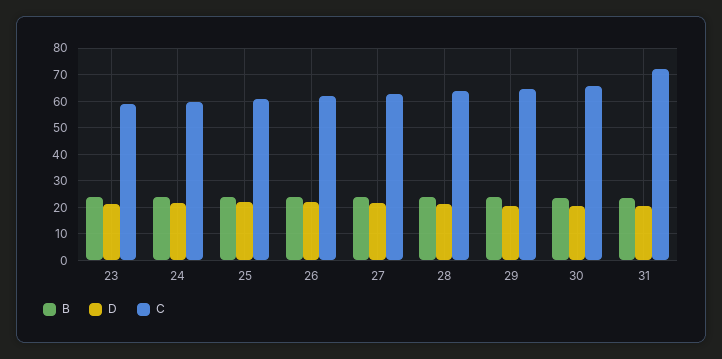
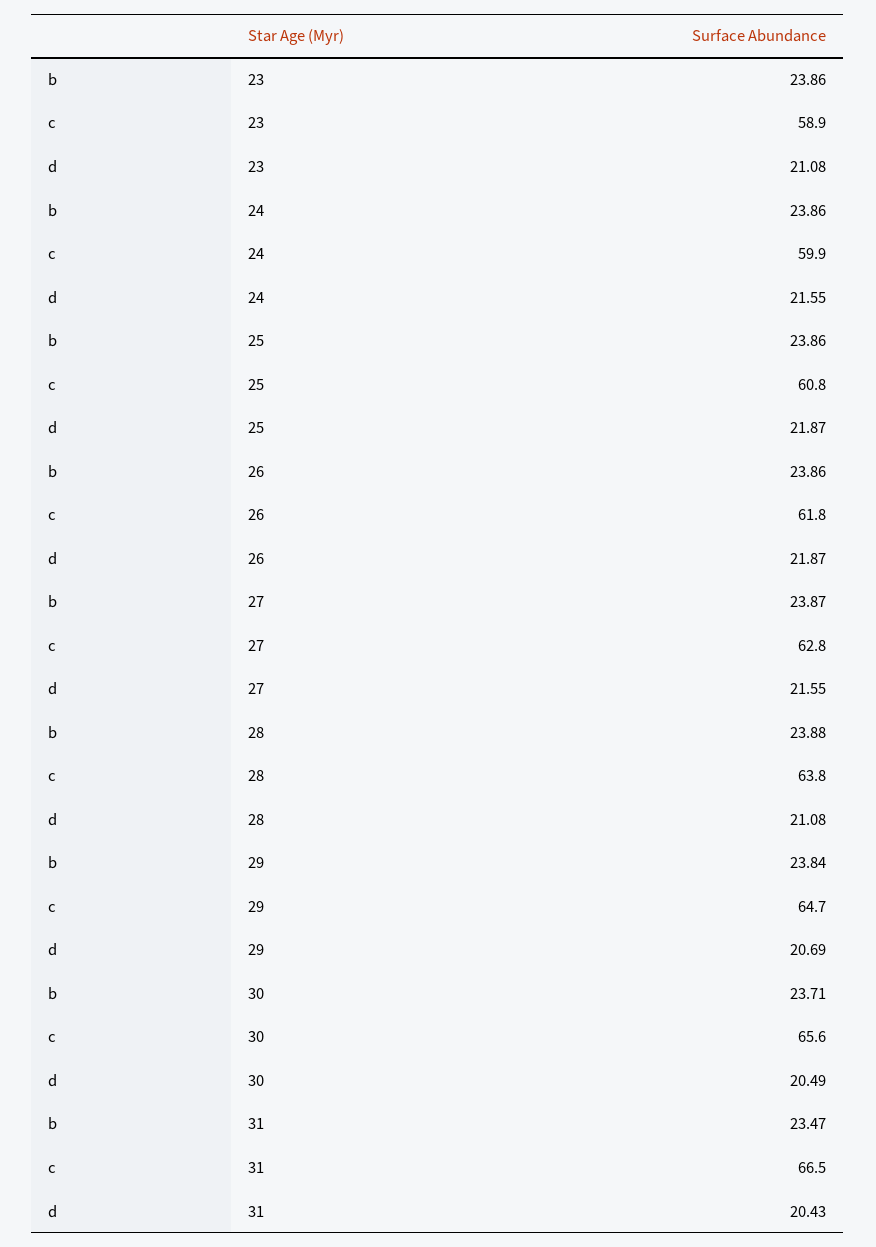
C, 31: 72.5 -> 66.5

